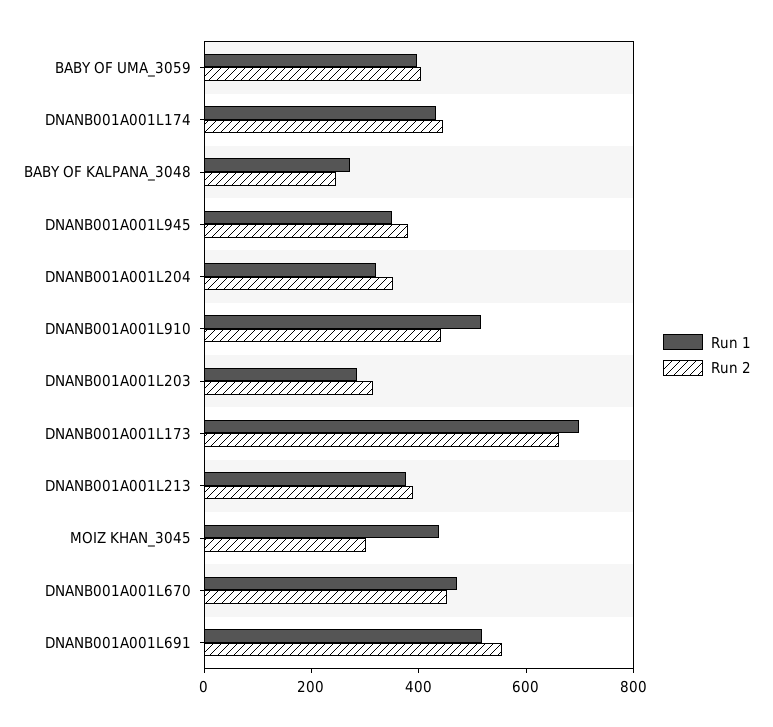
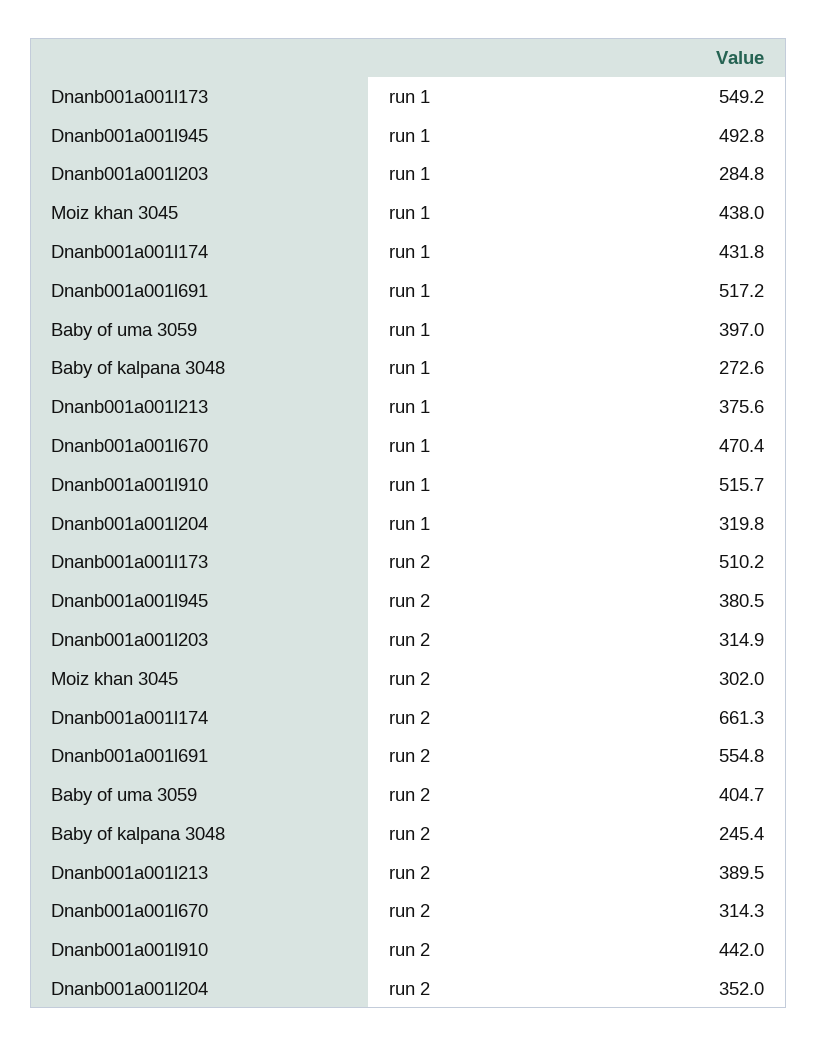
Run 2, DNANB001A001L174: 450 -> 661.3
Run 1, DNANB001A001L945: 350 -> 492.8
Run 1, DNANB001A001L173: 700 -> 549.2
Run 2, DNANB001A001L173: 650 -> 510.2
Run 2, DNANB001A001L670: 450 -> 314.3

